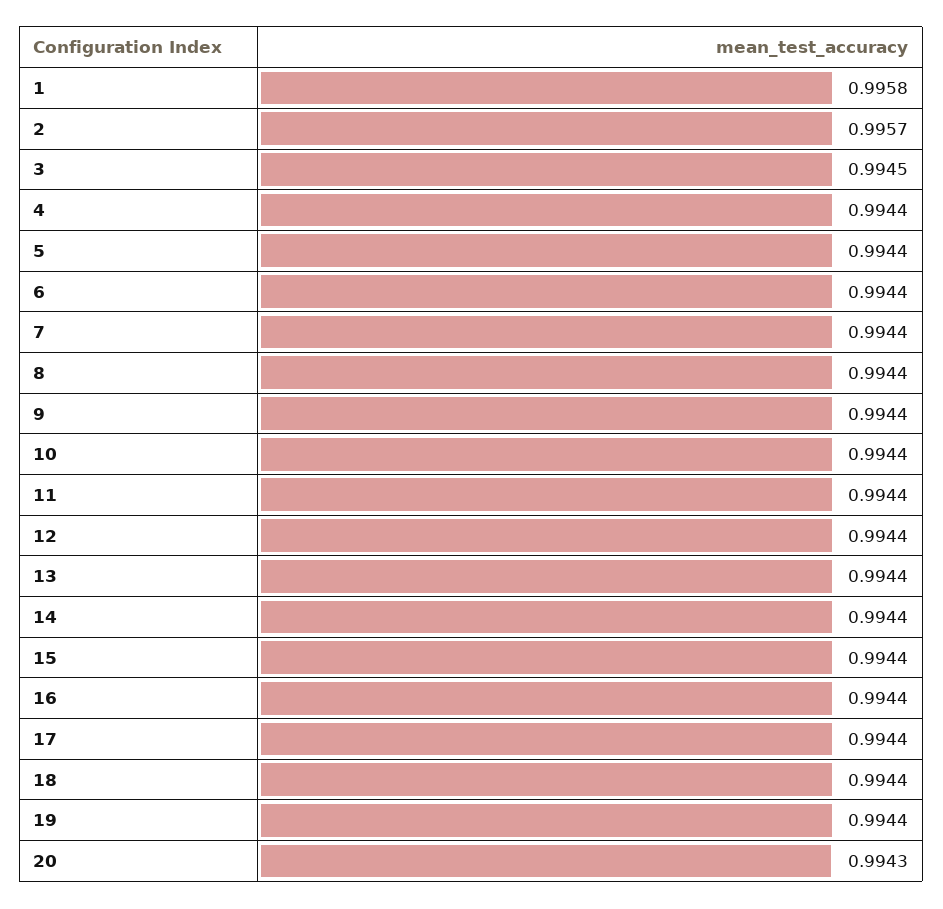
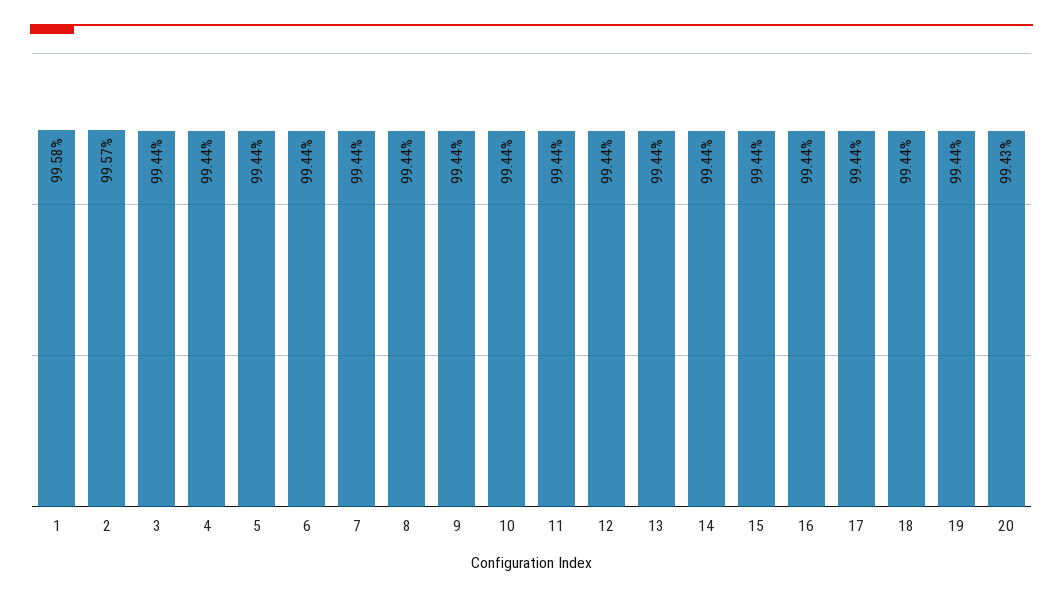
3: 0.9945 -> 0.9944

